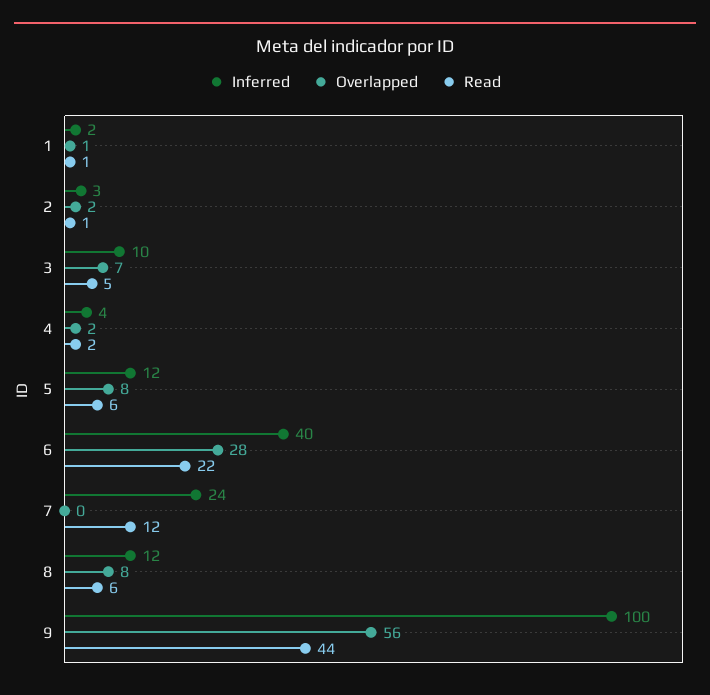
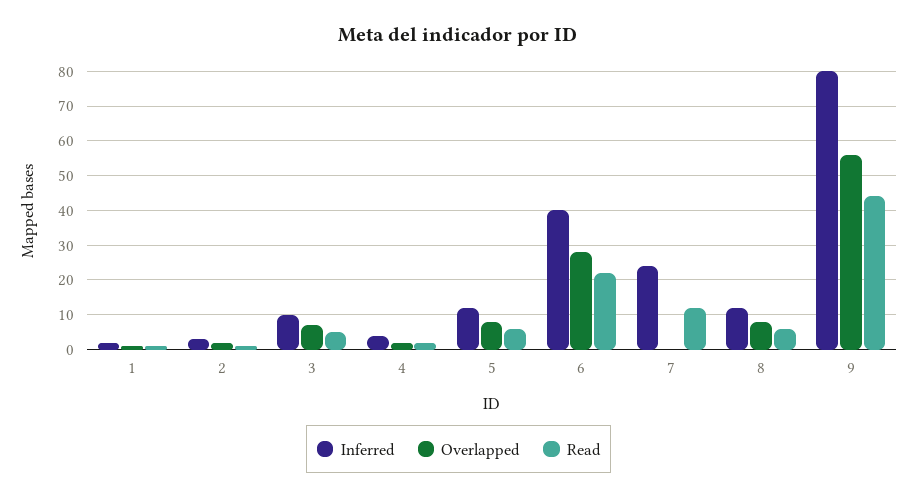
Inferred, 9: 100 -> 80

